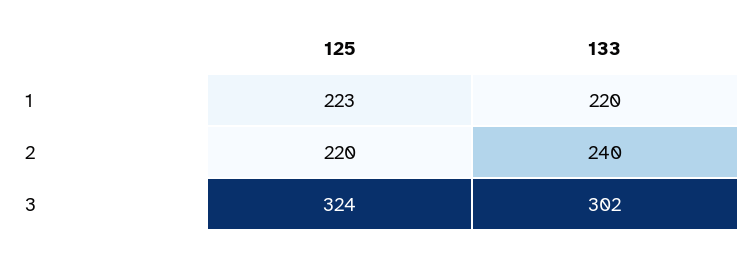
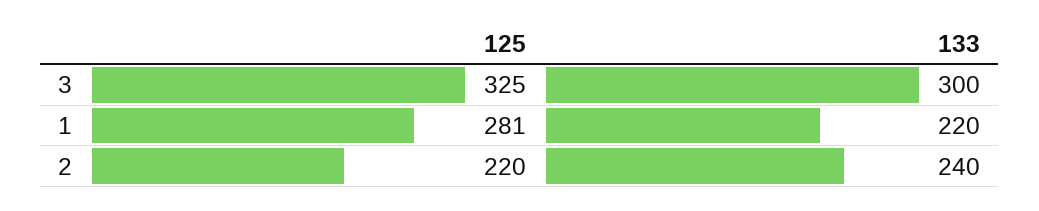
125, 1: 223 -> 281
125, 3: 324 -> 325
133, 3: 302 -> 300

